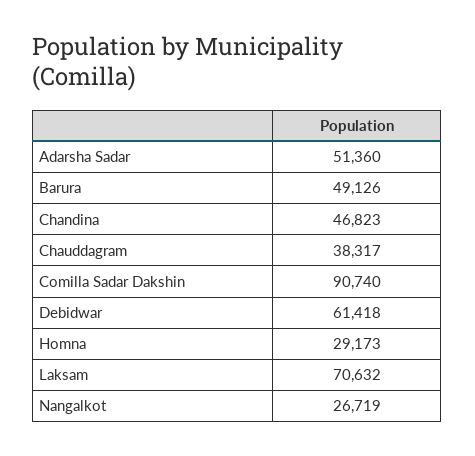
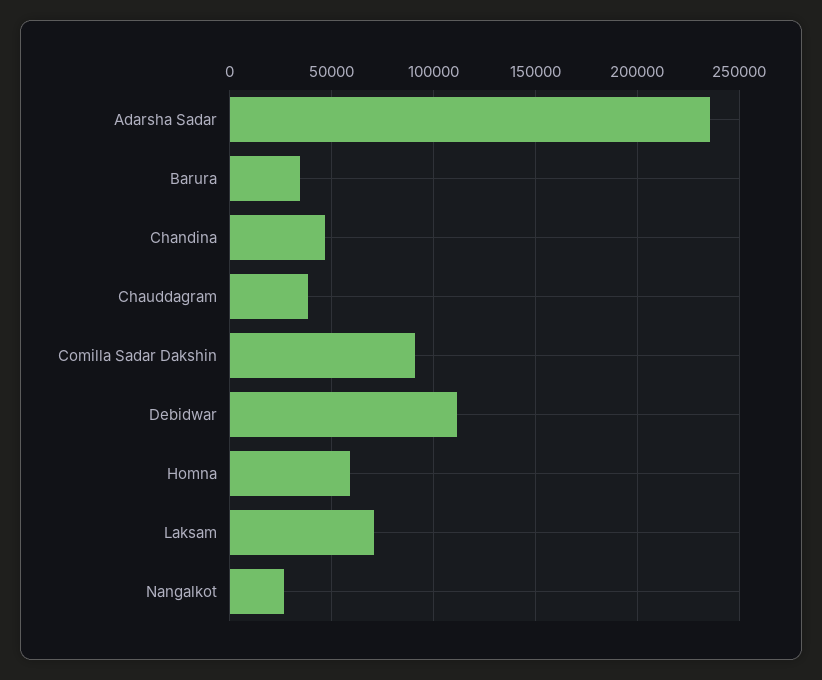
Adarsha Sadar: 51360 -> 235000
Barura: 49126 -> 35000
Debidwar: 61418 -> 110000
Homna: 29173 -> 60000

